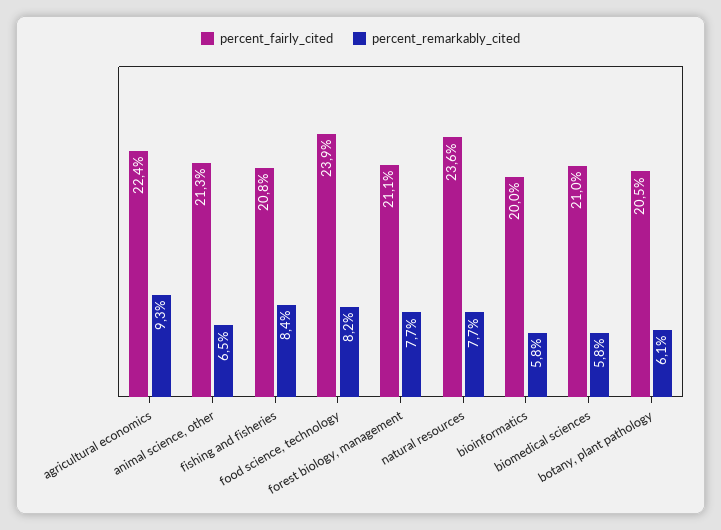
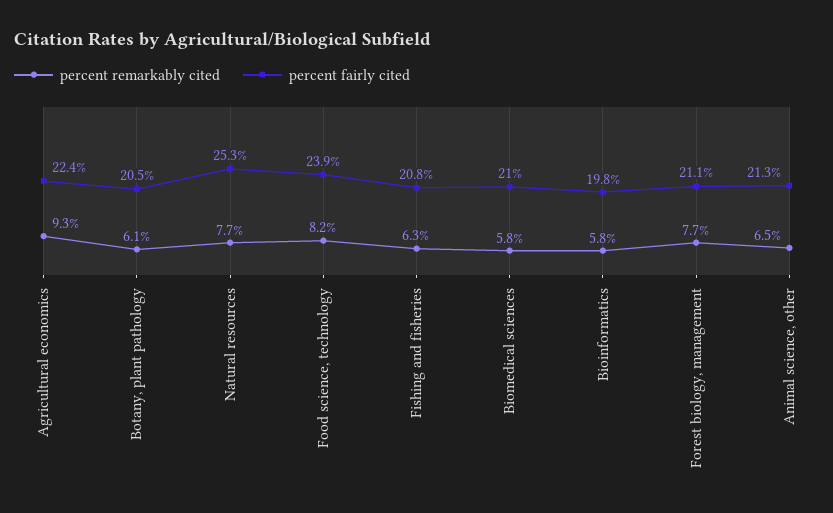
percent_remarkably_cited, fishing and fisheries: 8.4 -> 6.3
percent_fairly_cited, natural resources: 23.6 -> 25.3
percent_fairly_cited, bioinformatics: 20 -> 19.8

